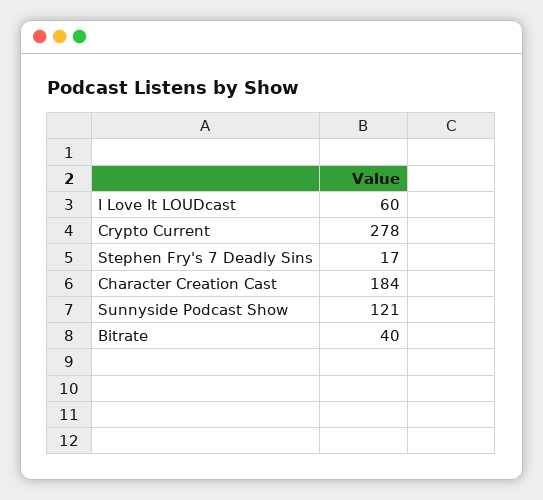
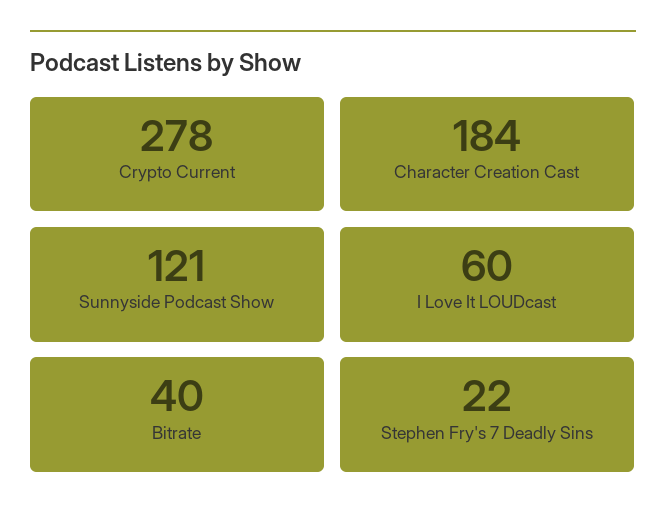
Stephen Fry's 7 Deadly Sins: 17 -> 22

